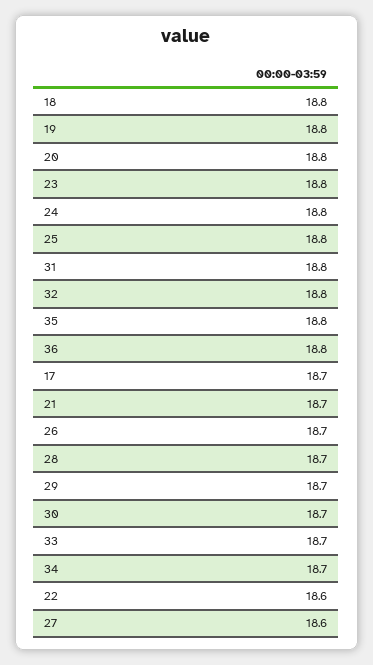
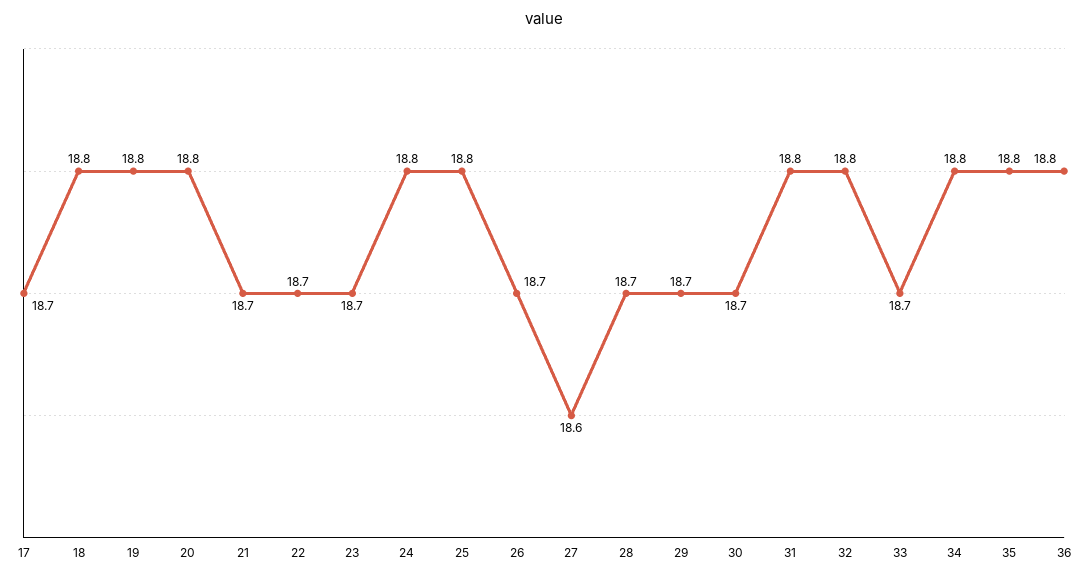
23: 18.8 -> 18.7
34: 18.7 -> 18.8
22: 18.6 -> 18.7

